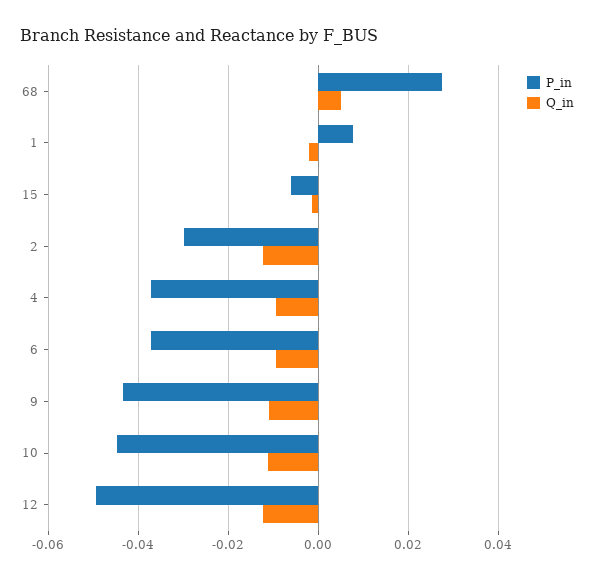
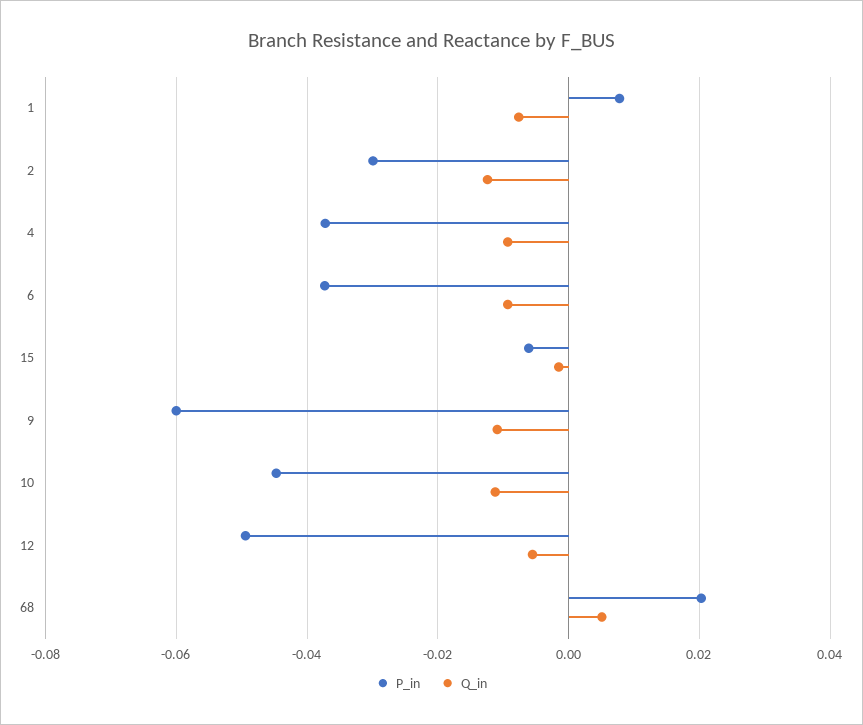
P_in, 68: 0.028 -> 0.02
Q_in, 1: -0.002 -> -0.008
P_in, 9: -0.044 -> -0.06
Q_in, 12: -0.012 -> -0.006

